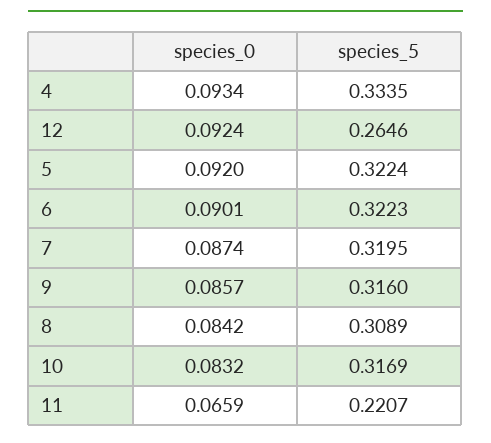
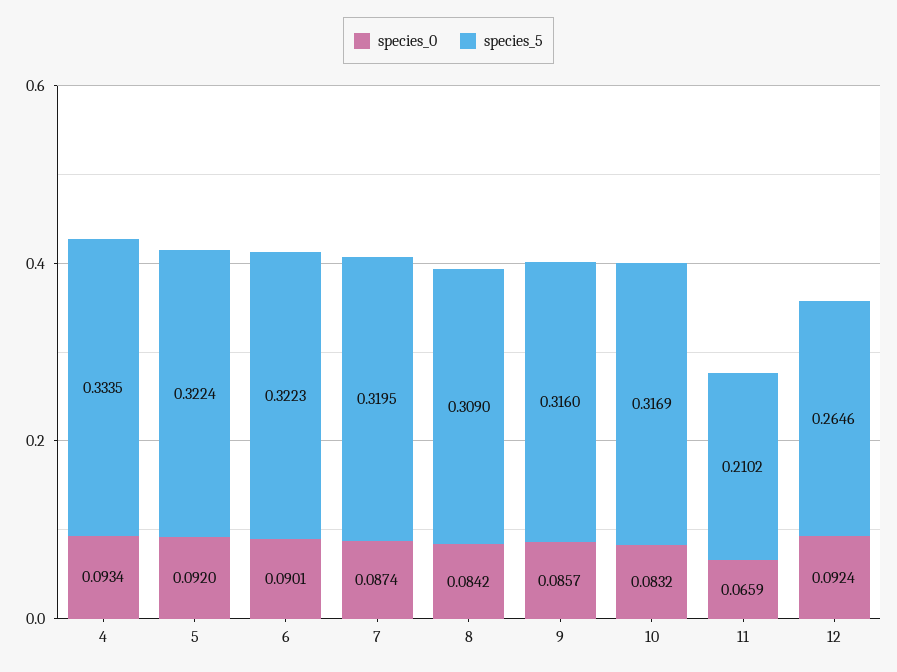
species_5, 8: 0.3089 -> 0.309
species_5, 11: 0.2207 -> 0.2102

